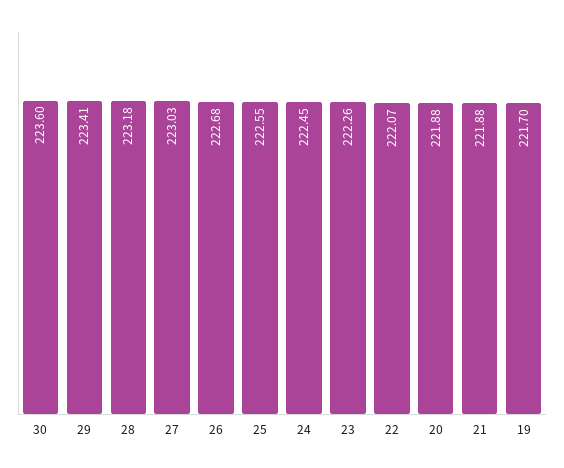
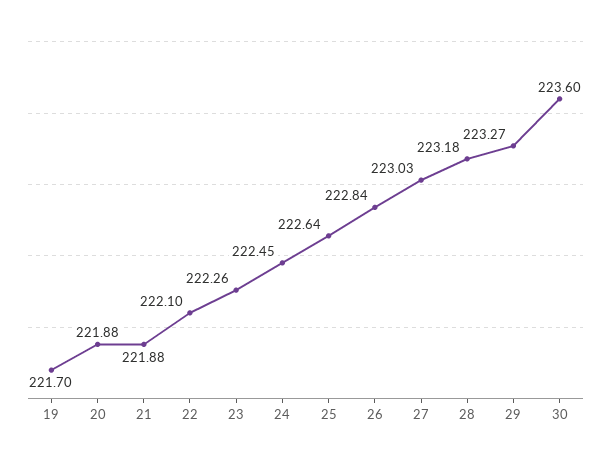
29: 223.41 -> 223.27
26: 222.68 -> 222.84
25: 222.55 -> 222.64
22: 222.07 -> 222.1

